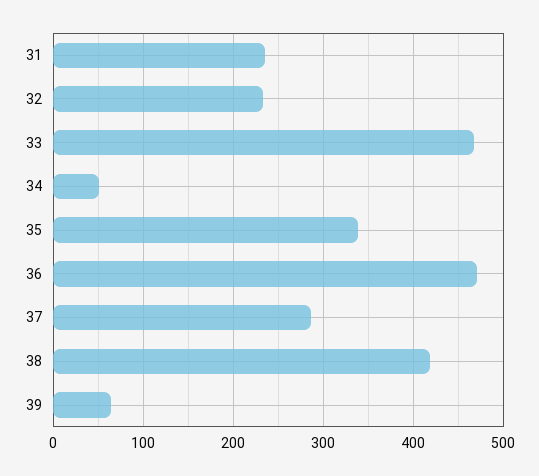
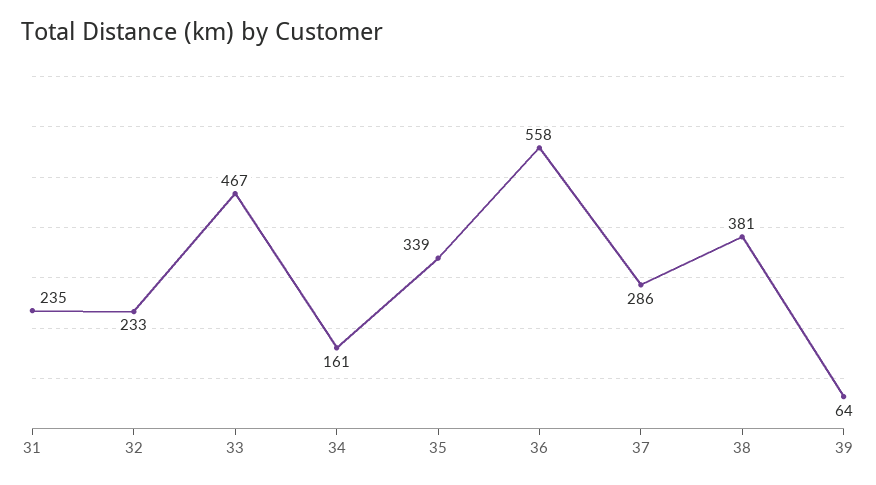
34: 50 -> 161
36: 470 -> 558
38: 420 -> 381

